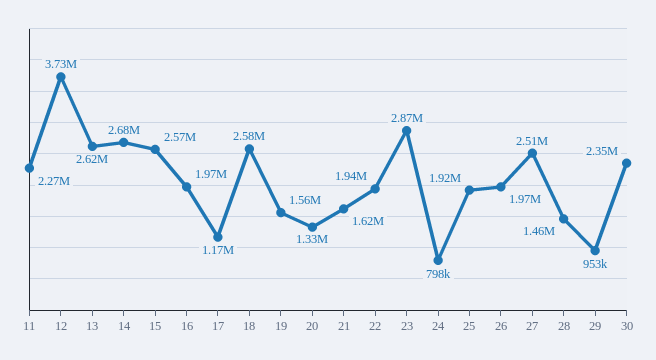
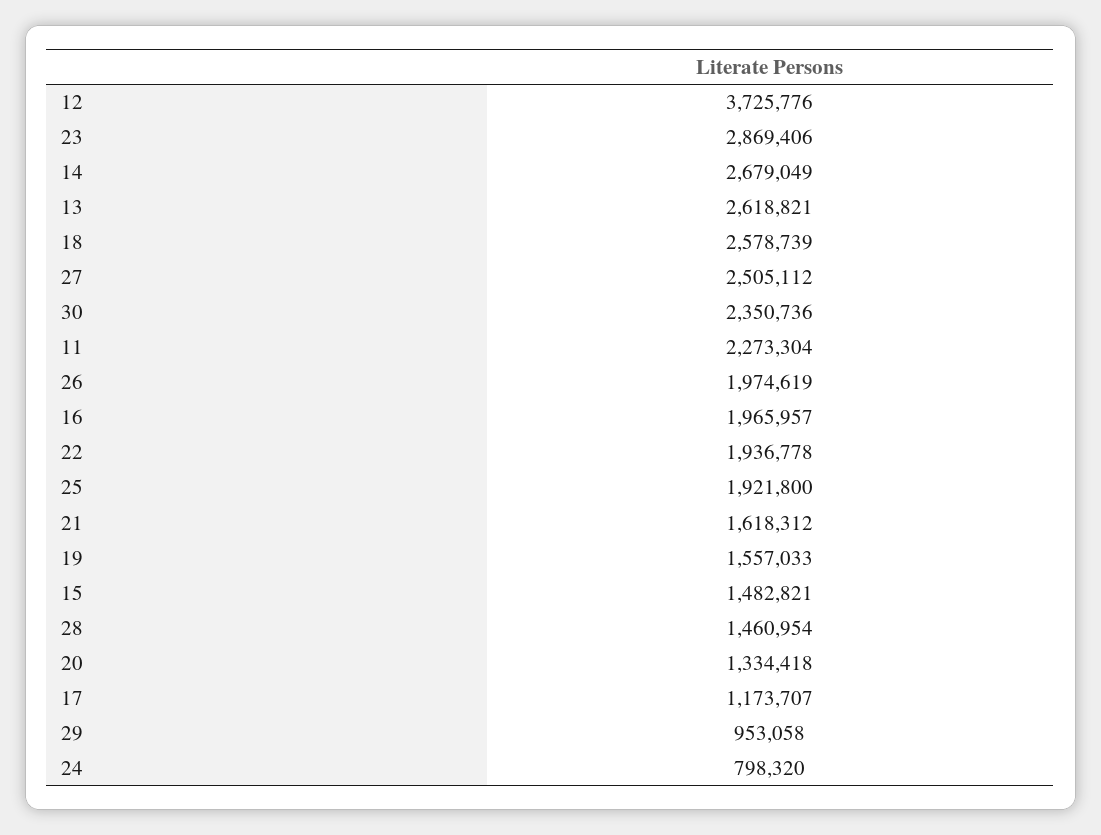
15: 2570000 -> 1482821

